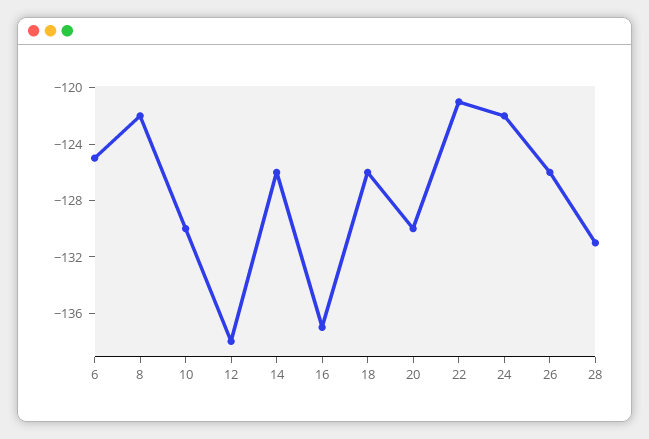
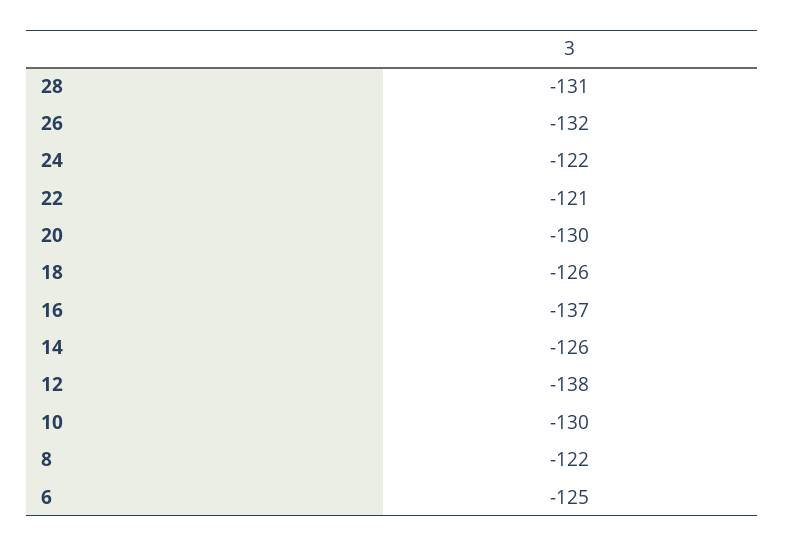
26: -126 -> -132

